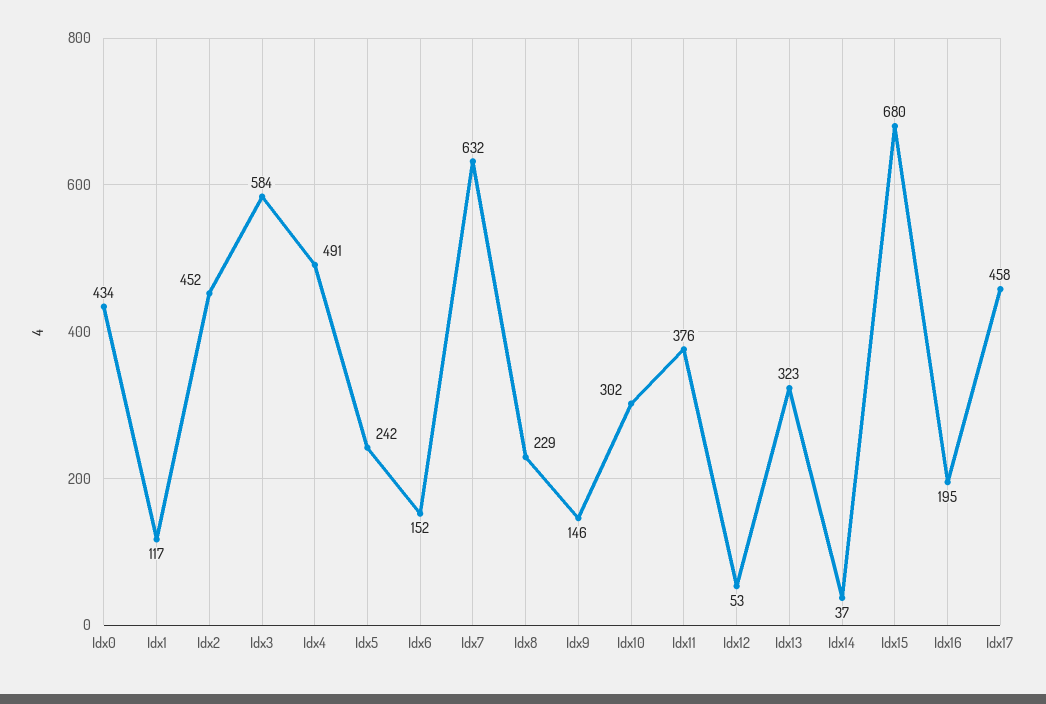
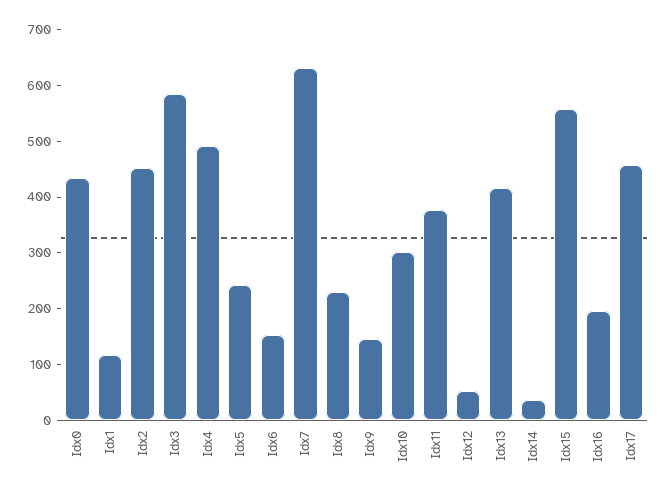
Idx13: 323 -> 420
Idx15: 680 -> 560

